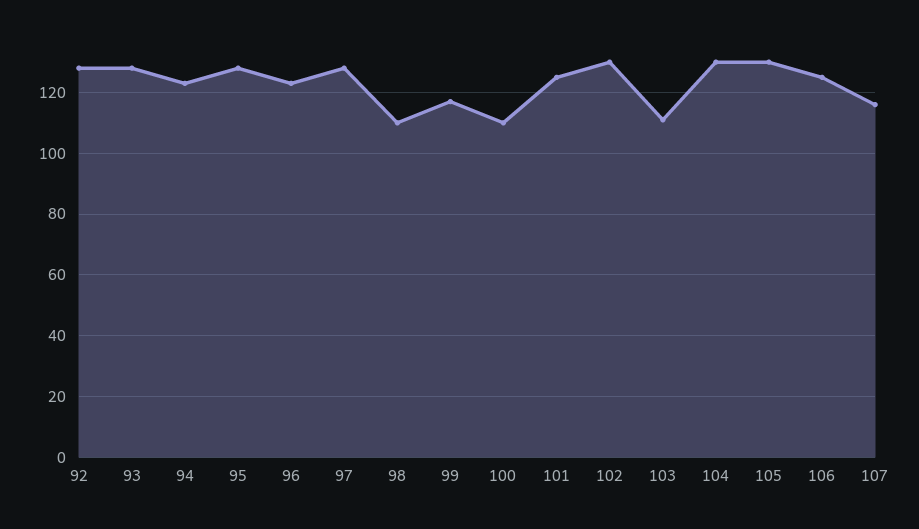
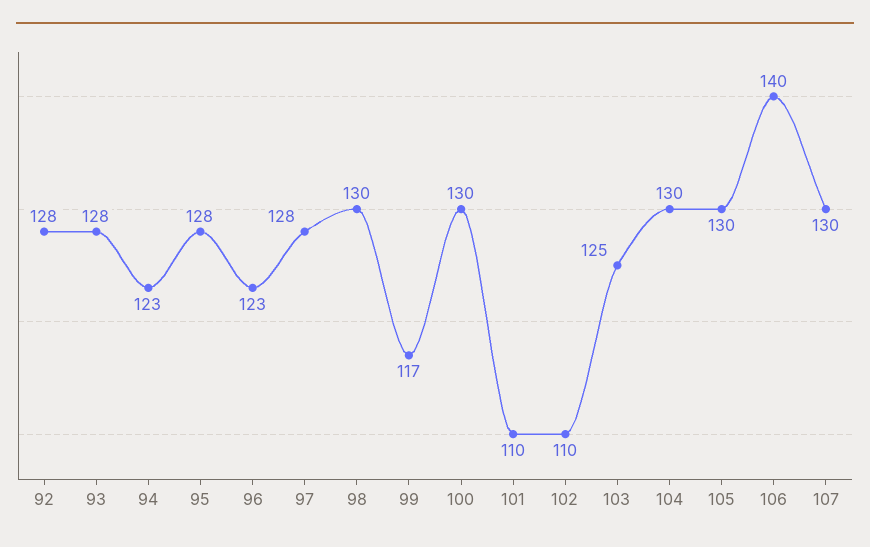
98: 110 -> 130
100: 110 -> 130
101: 125 -> 110
102: 130 -> 110
103: 110 -> 125
106: 125 -> 140
107: 115 -> 130

